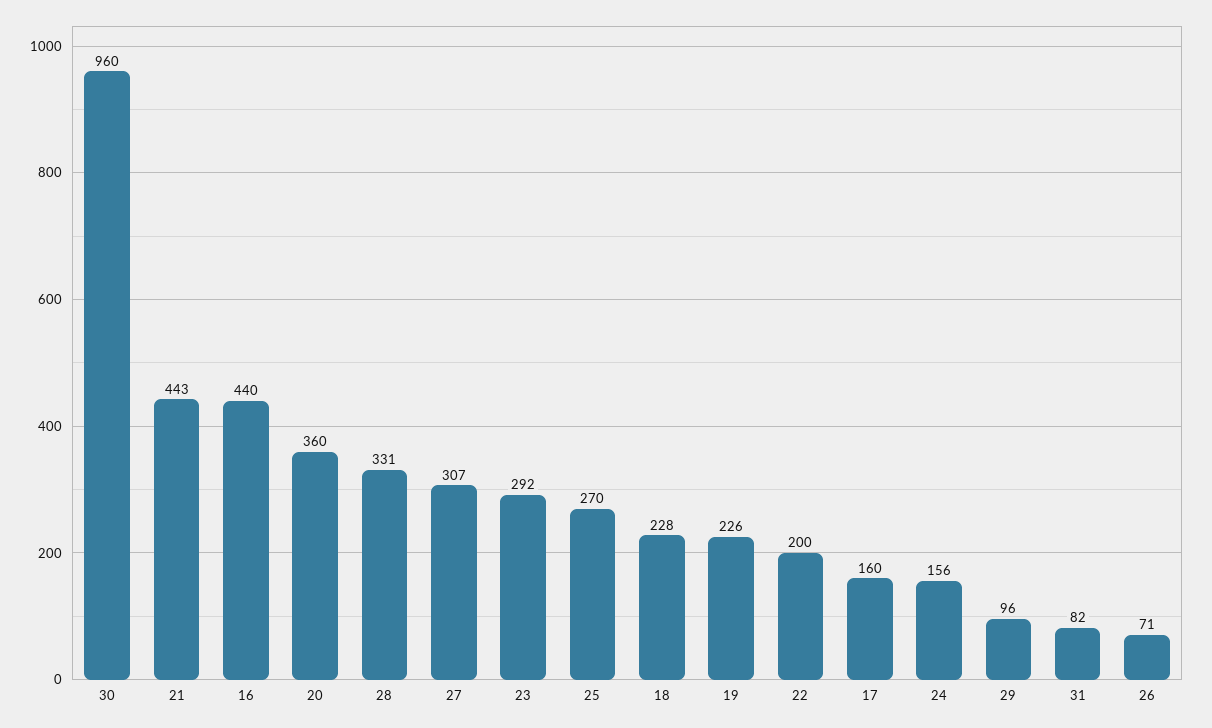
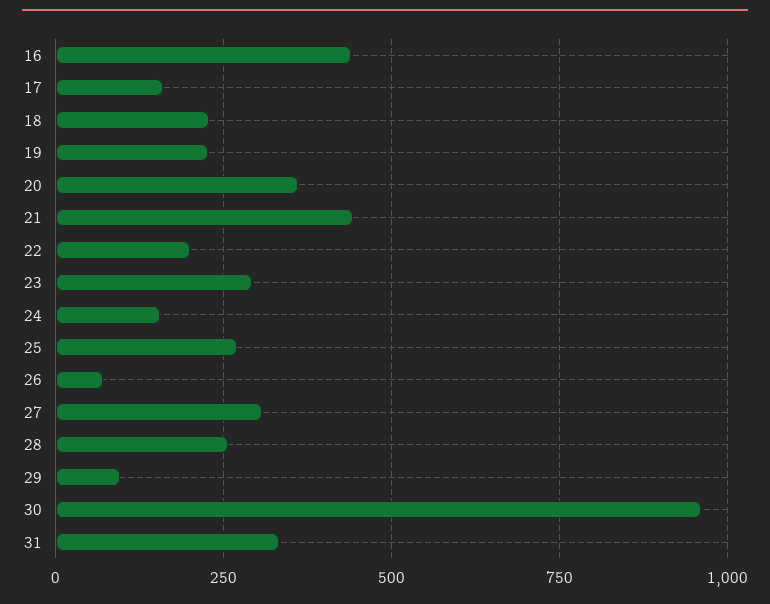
28: 331 -> 250
31: 82 -> 325

